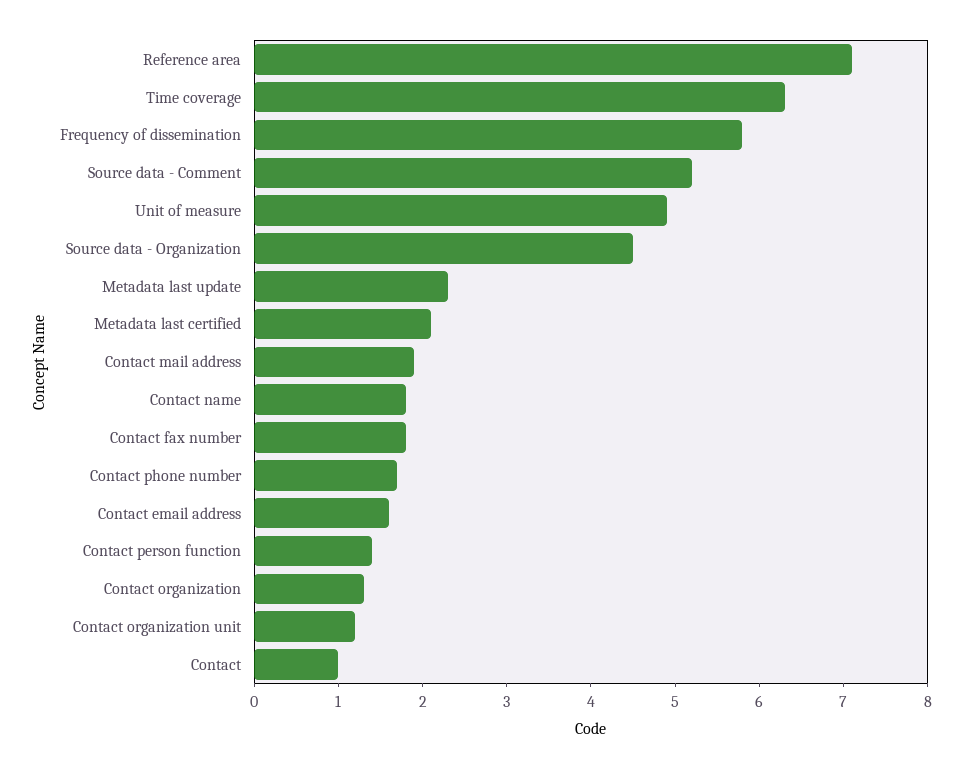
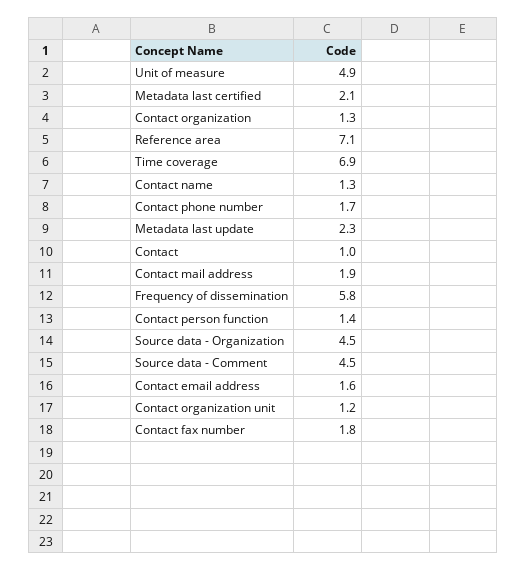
Time coverage: 6.3 -> 6.9
Source data - Comment: 5.2 -> 4.5
Contact name: 1.8 -> 1.3

